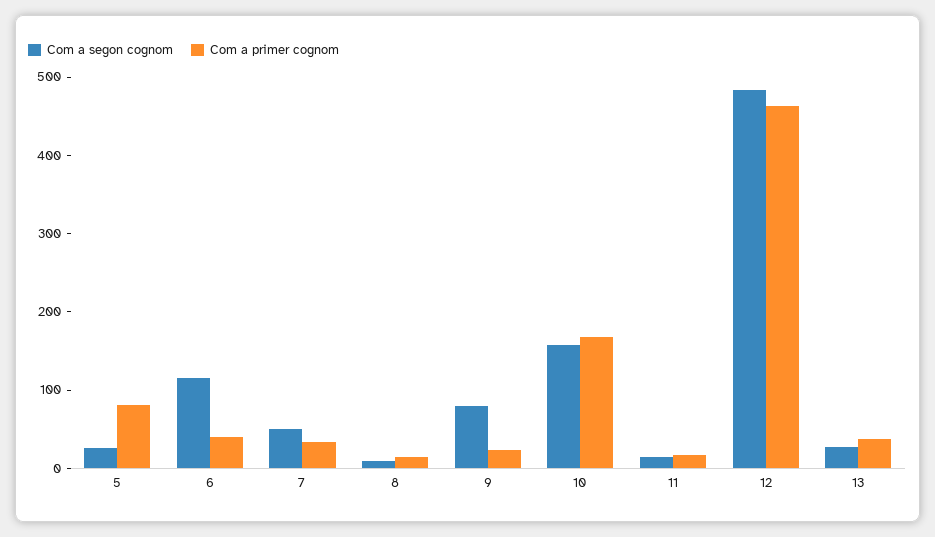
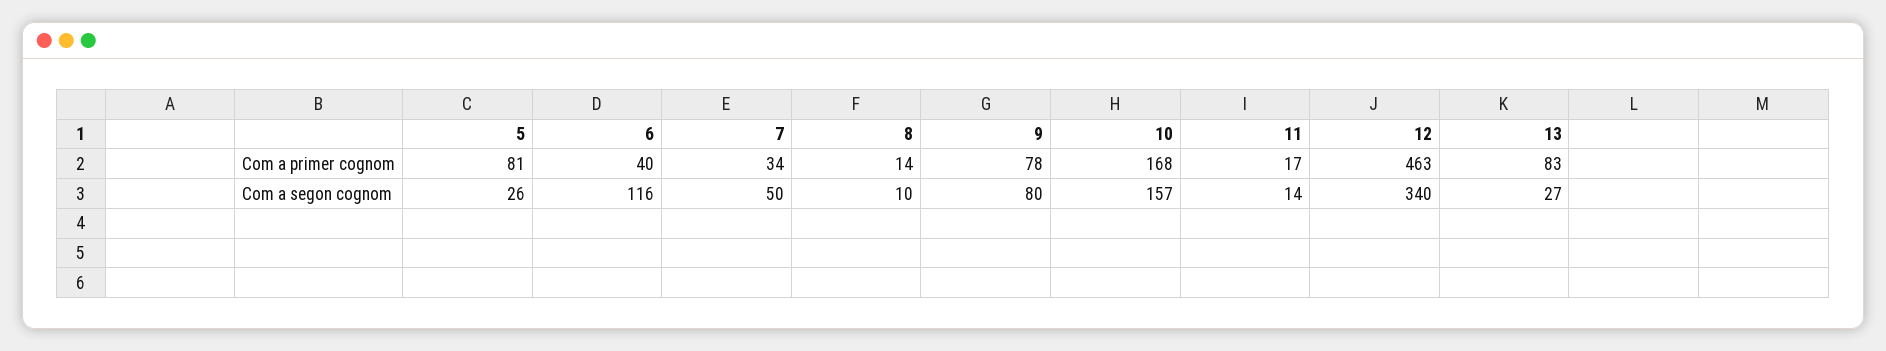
Com a primer cognom, 9: 20 -> 78
Com a segon cognom, 12: 480 -> 340
Com a primer cognom, 13: 40 -> 83

